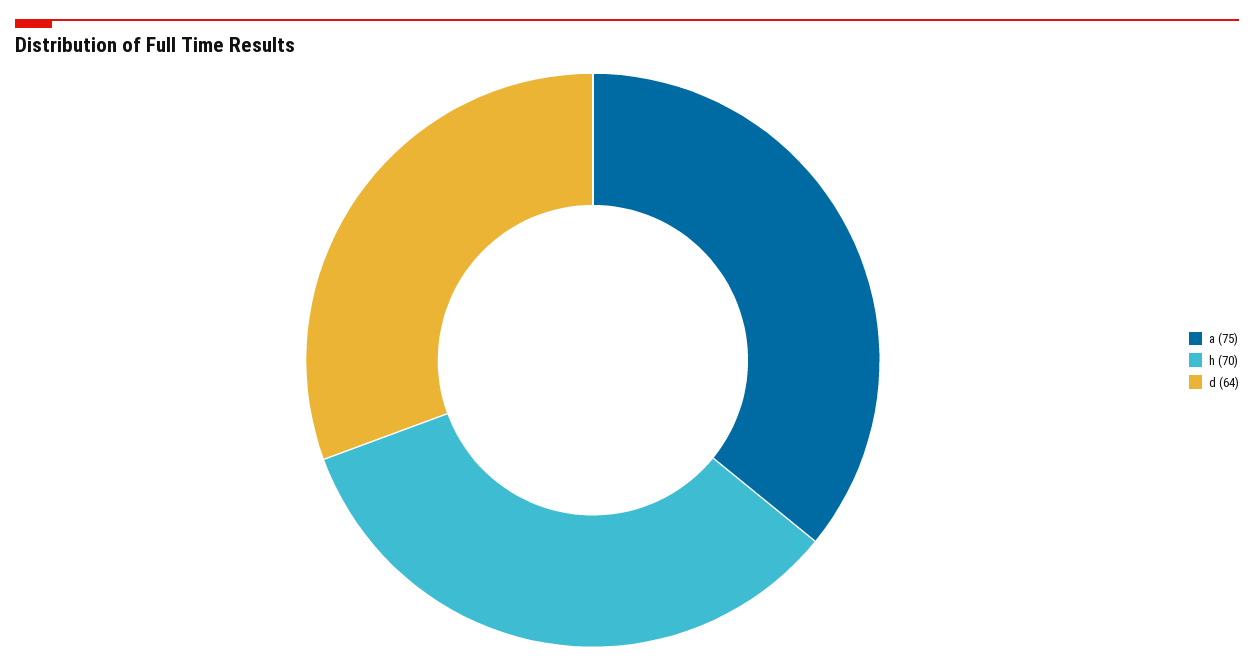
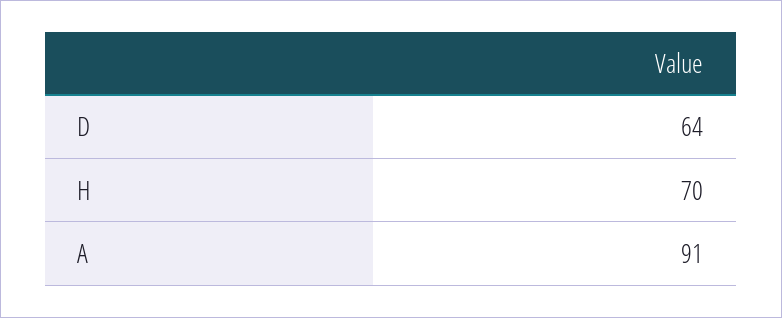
a: 75 -> 91

